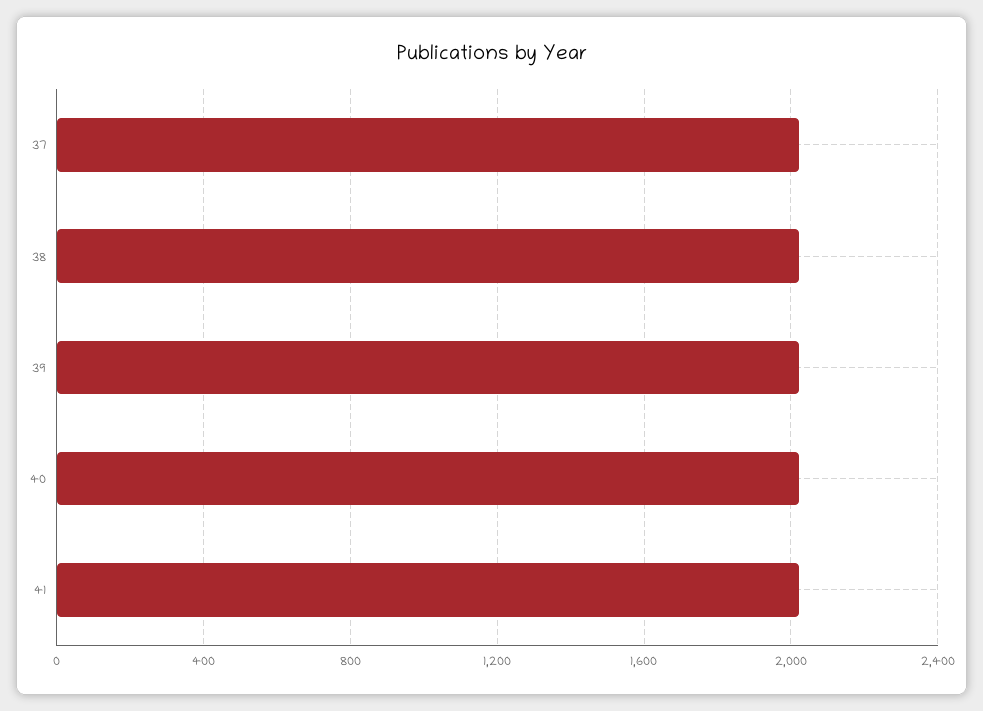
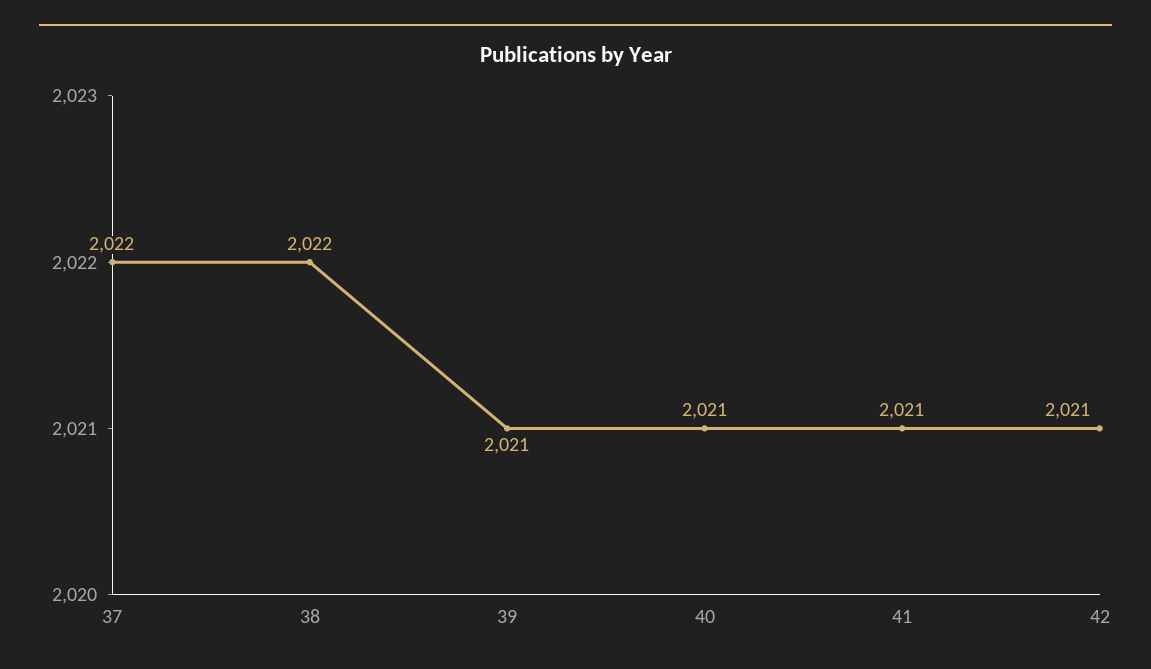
42: none -> 2021

